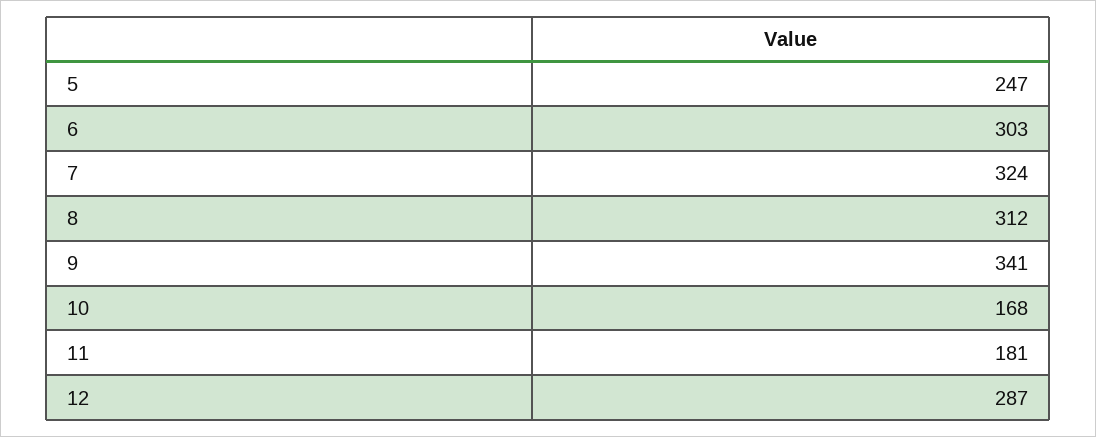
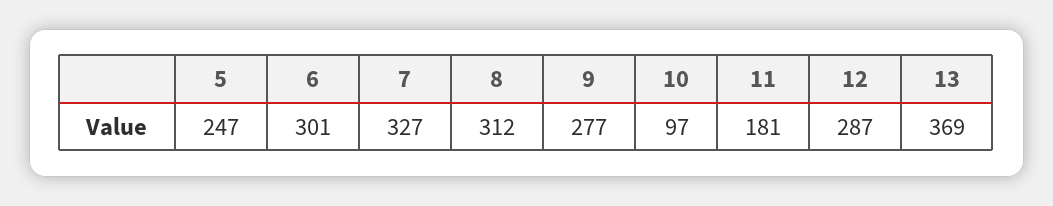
6: 303 -> 301
7: 324 -> 327
9: 341 -> 277
10: 168 -> 97
13: none -> 369

